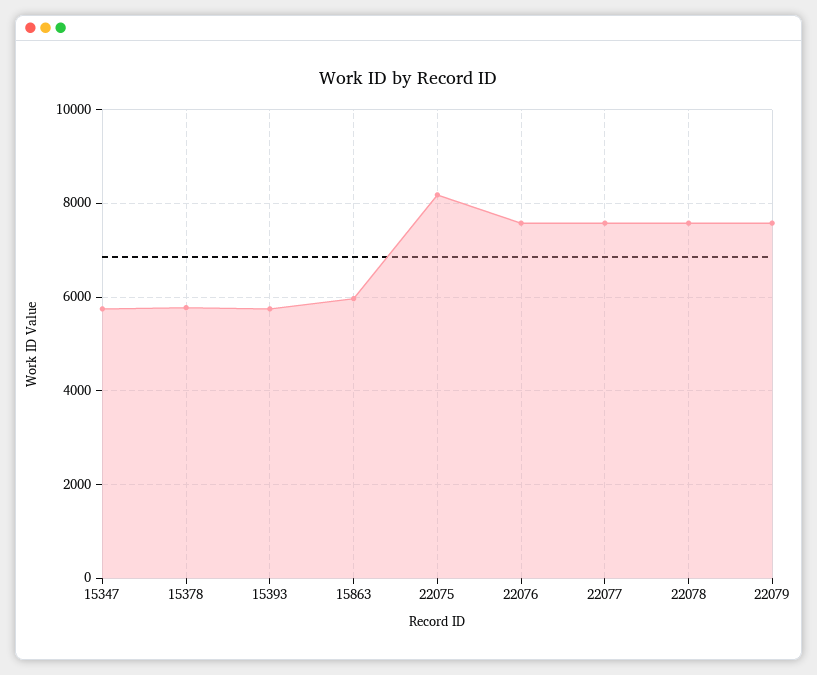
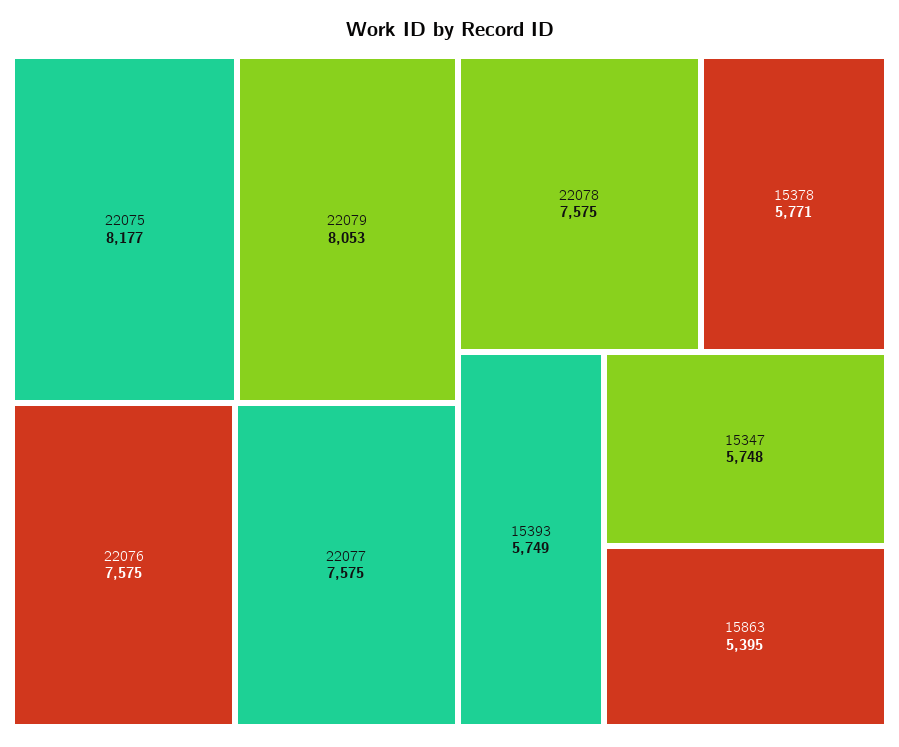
15863: 6000 -> 5395
22079: 7600 -> 8053

